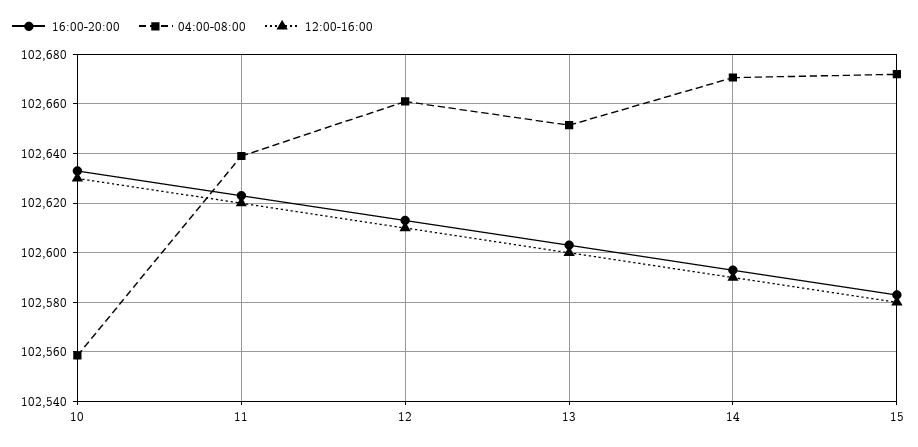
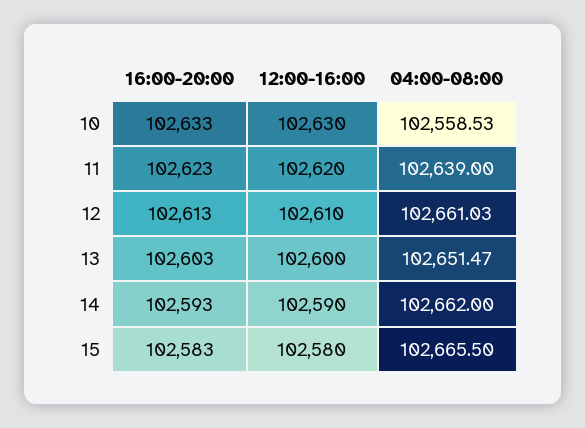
04:00-08:00, 14: 102670 -> 102662
04:00-08:00, 15: 102672.5 -> 102665.5

